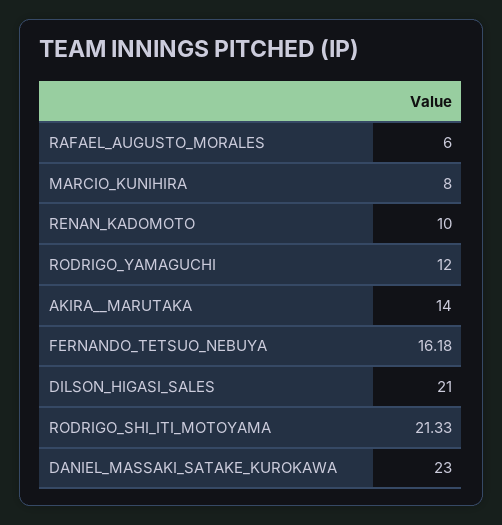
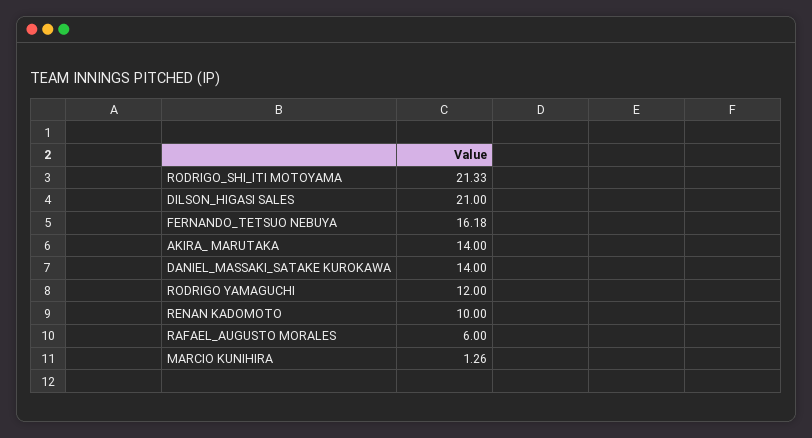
MARCIO_KUNIHIRA: 8 -> 1.26
DANIEL_MASSAKI_SATAKE_KUROKAWA: 23 -> 14

